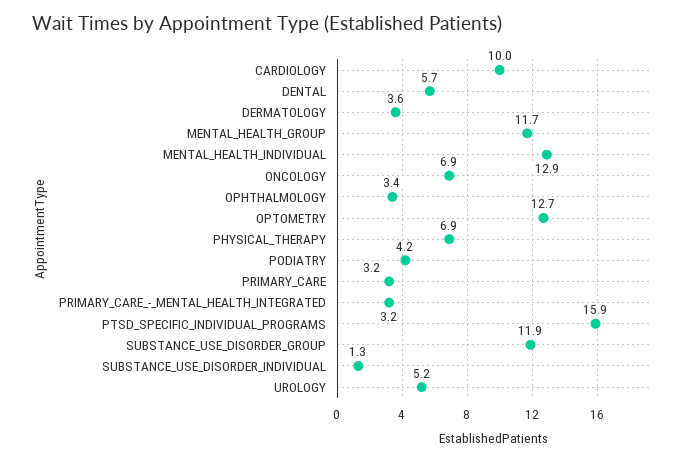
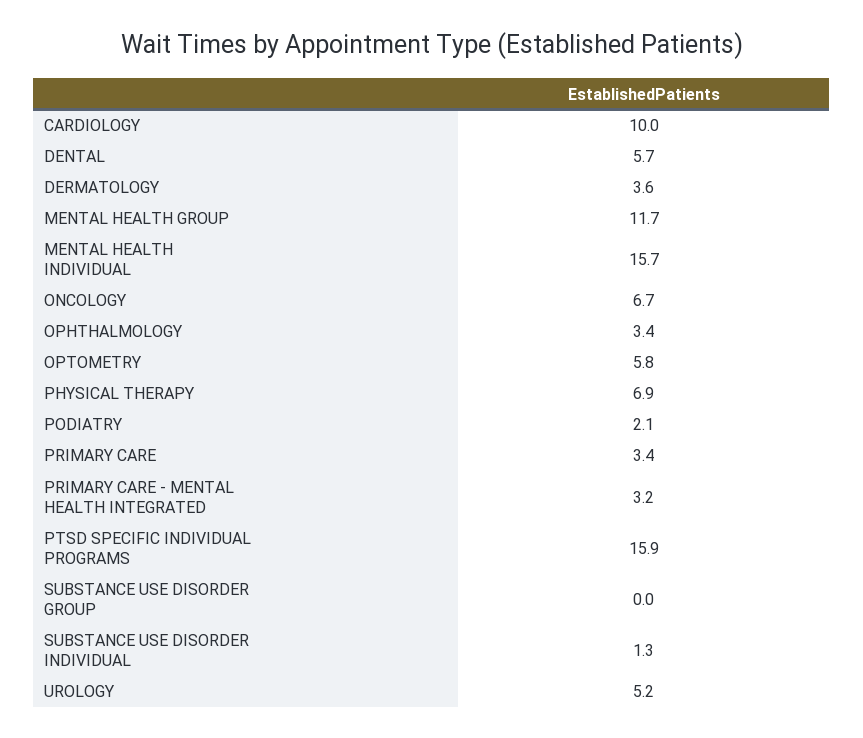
MENTAL_HEALTH_INDIVIDUAL: 12.9 -> 15.7
ONCOLOGY: 6.9 -> 6.7
OPTOMETRY: 12.7 -> 5.8
PODIATRY: 4.2 -> 2.1
PRIMARY_CARE: 3.2 -> 3.4
SUBSTANCE_USE_DISORDER_GROUP: 11.9 -> 0

